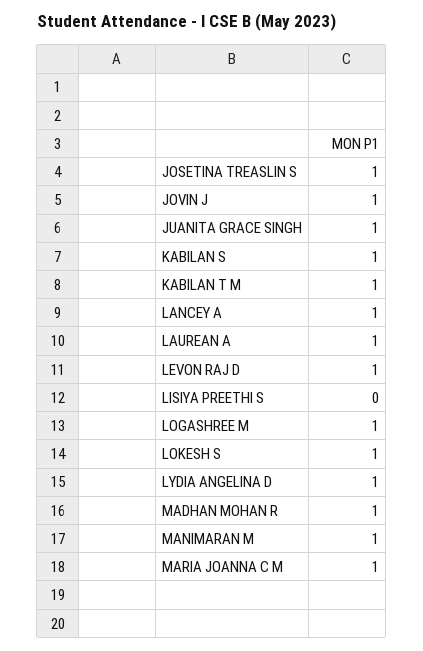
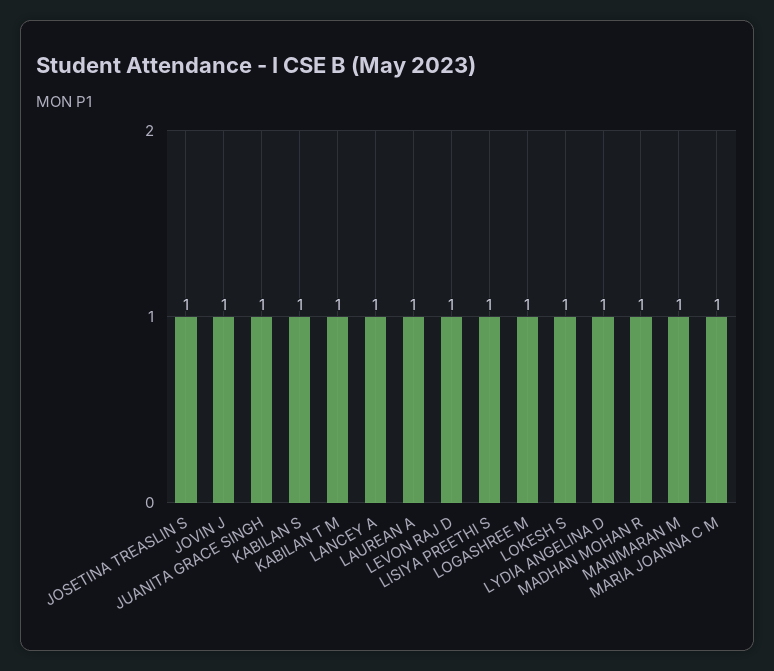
LISIYA PREETHI S: 0 -> 1

